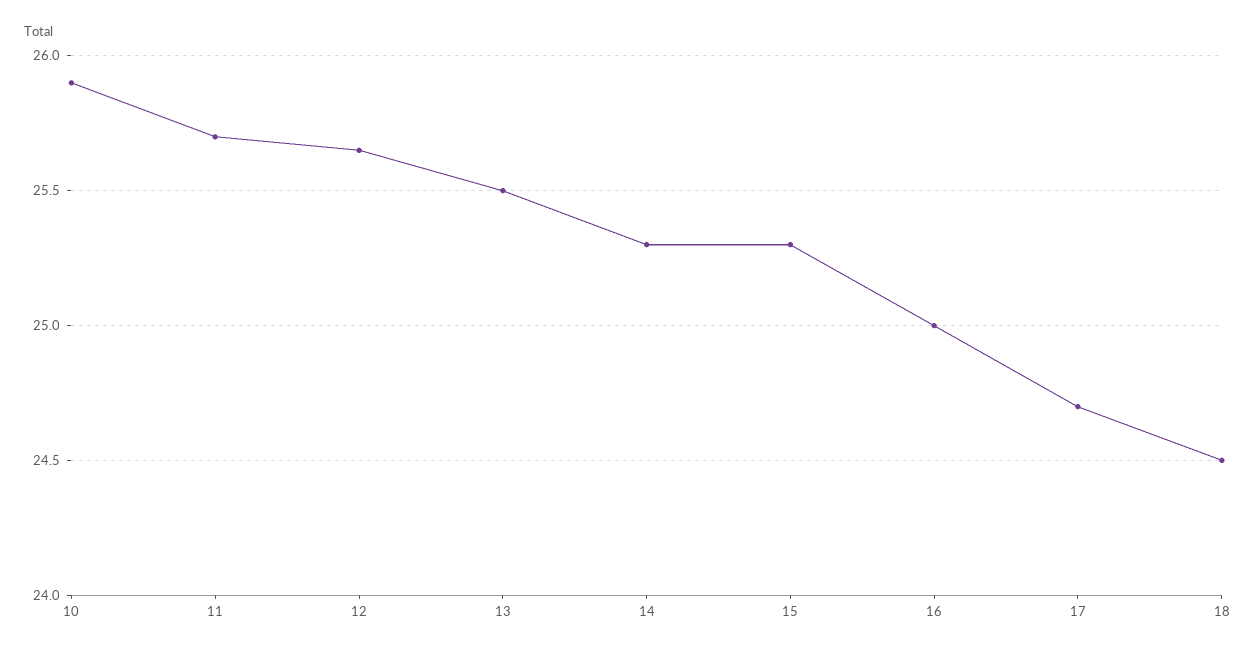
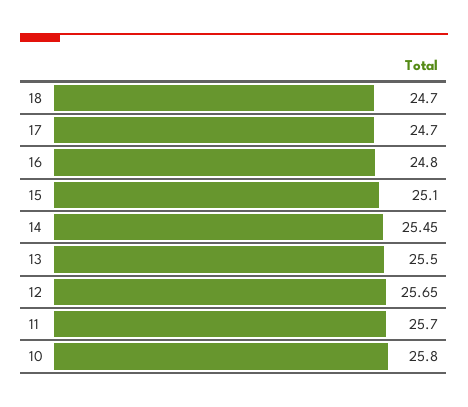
10: 25.9 -> 25.8
14: 25.3 -> 25.45
15: 25.3 -> 25.1
16: 25 -> 24.8
18: 24.5 -> 24.7

